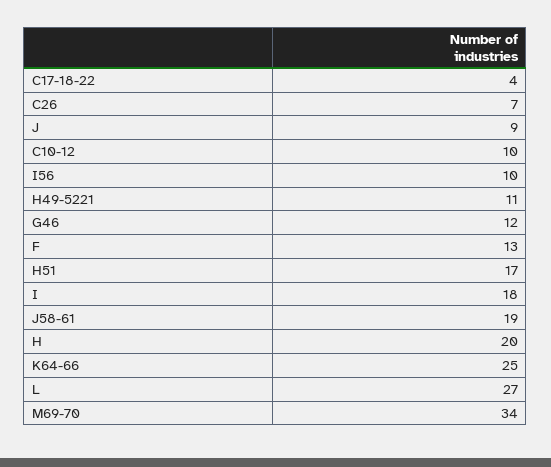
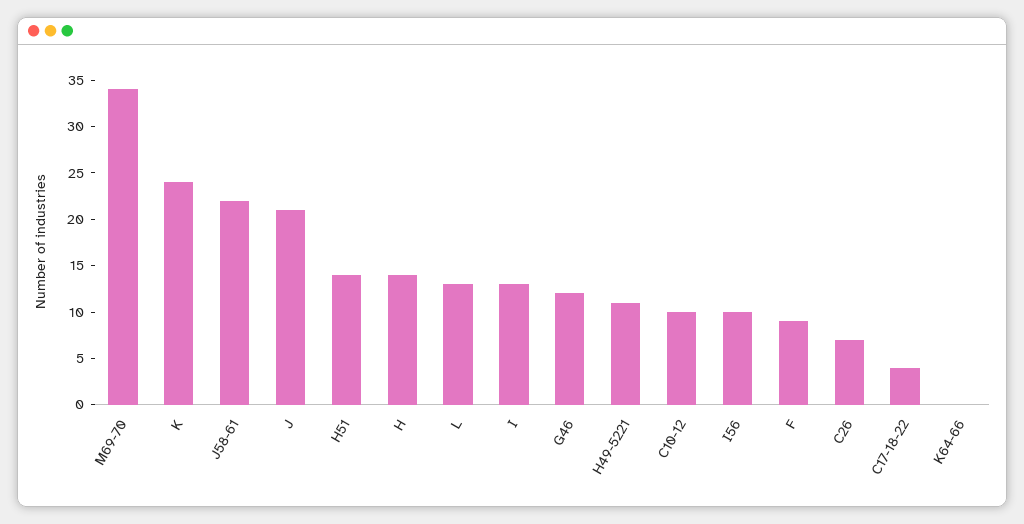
J: 9 -> 21
F: 13 -> 9
H51: 17 -> 14
I: 18 -> 13
J58-61: 19 -> 22
H: 20 -> 14
K64-66: 25 -> 0
L: 27 -> 13
K: none -> 24

